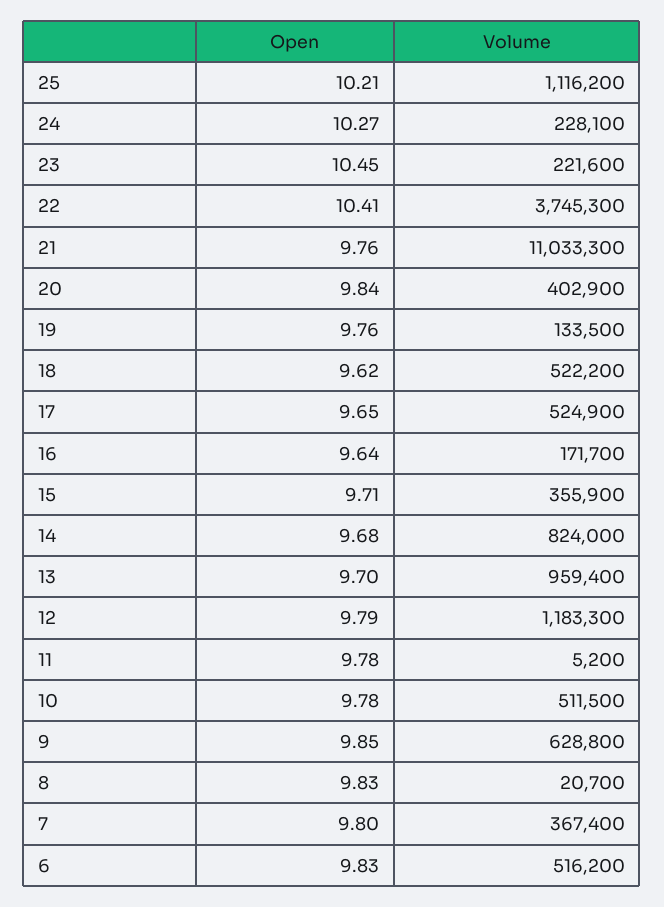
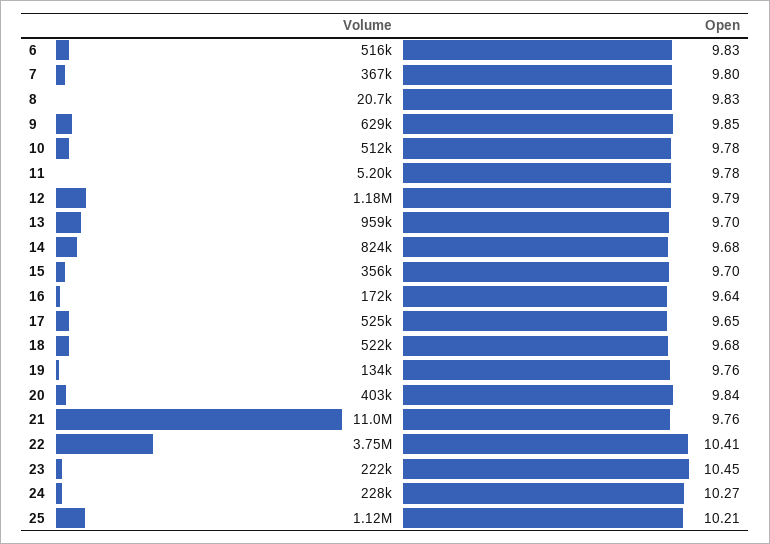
Open, 18: 9.62 -> 9.68
Open, 15: 9.71 -> 9.7

